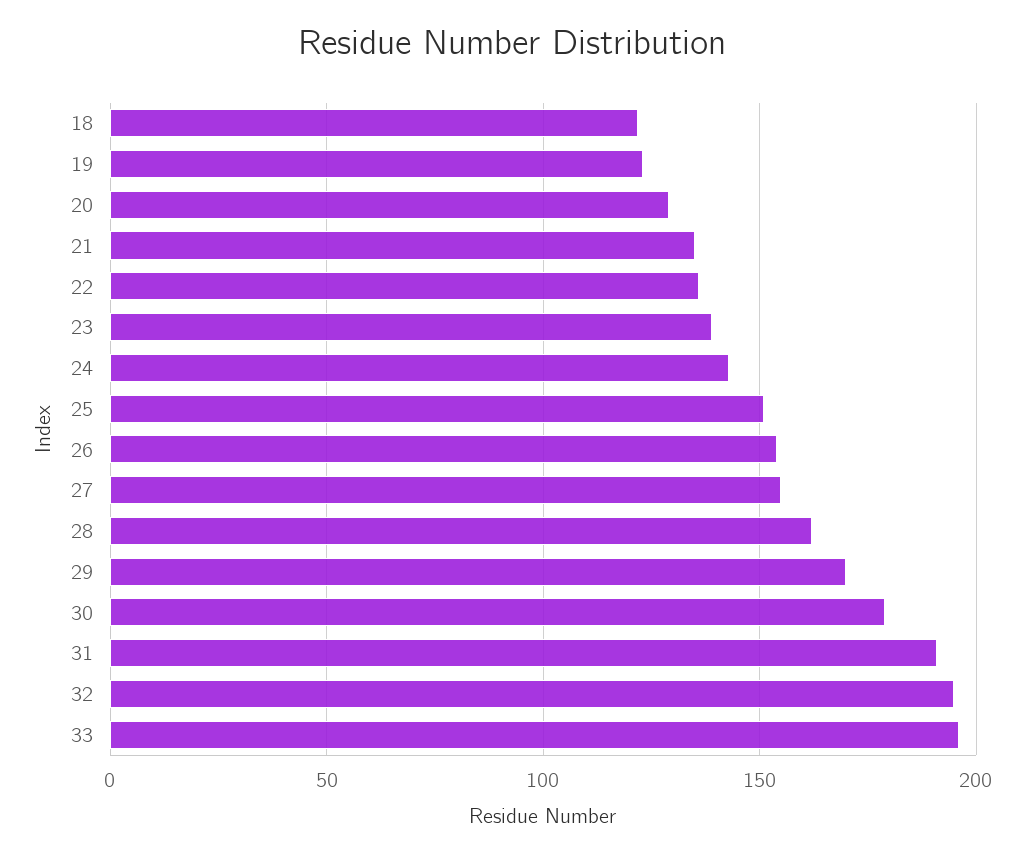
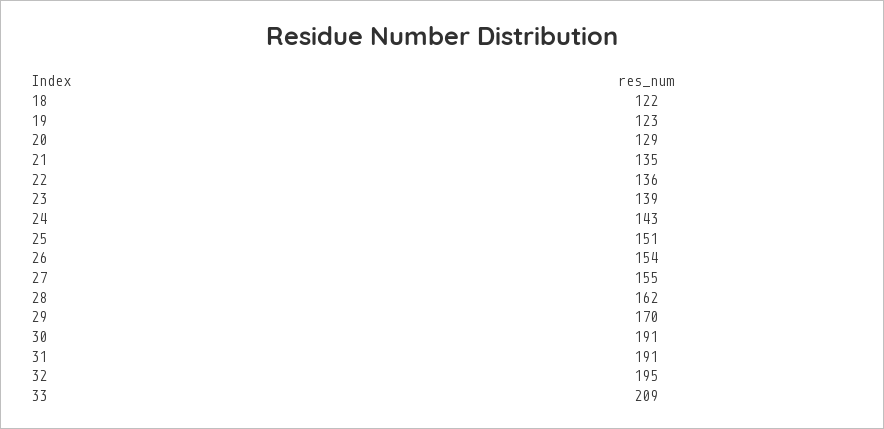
30: 180 -> 191
33: 195 -> 209

